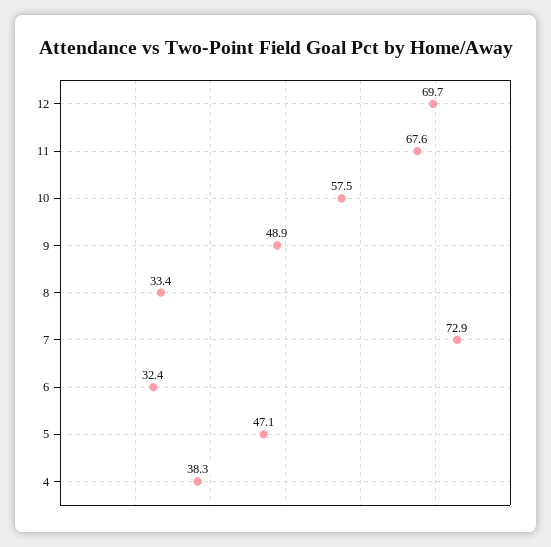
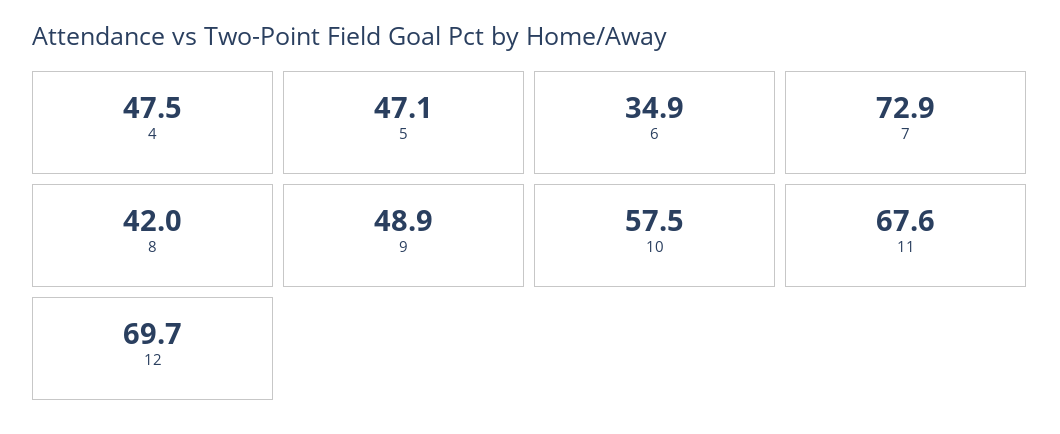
8: 33.4 -> 42
6: 32.4 -> 34.9
4: 38.3 -> 47.5

